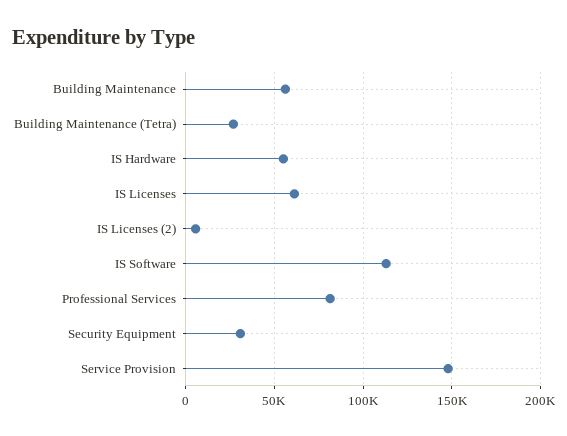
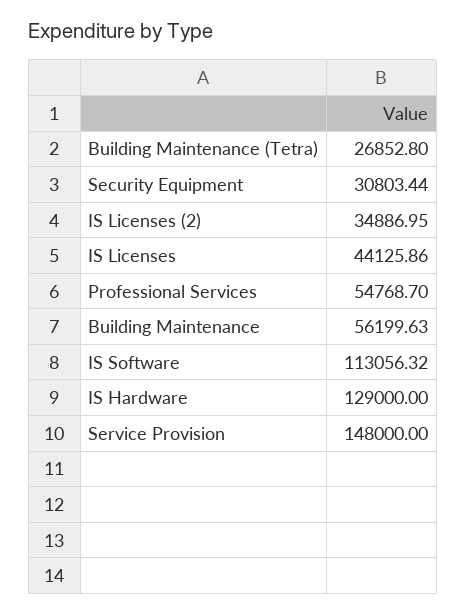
IS Hardware: 55000 -> 129000
IS Licenses: 60000 -> 44125.86
IS Licenses (2): 5000 -> 34886.95
Professional Services: 80000 -> 54768.7

